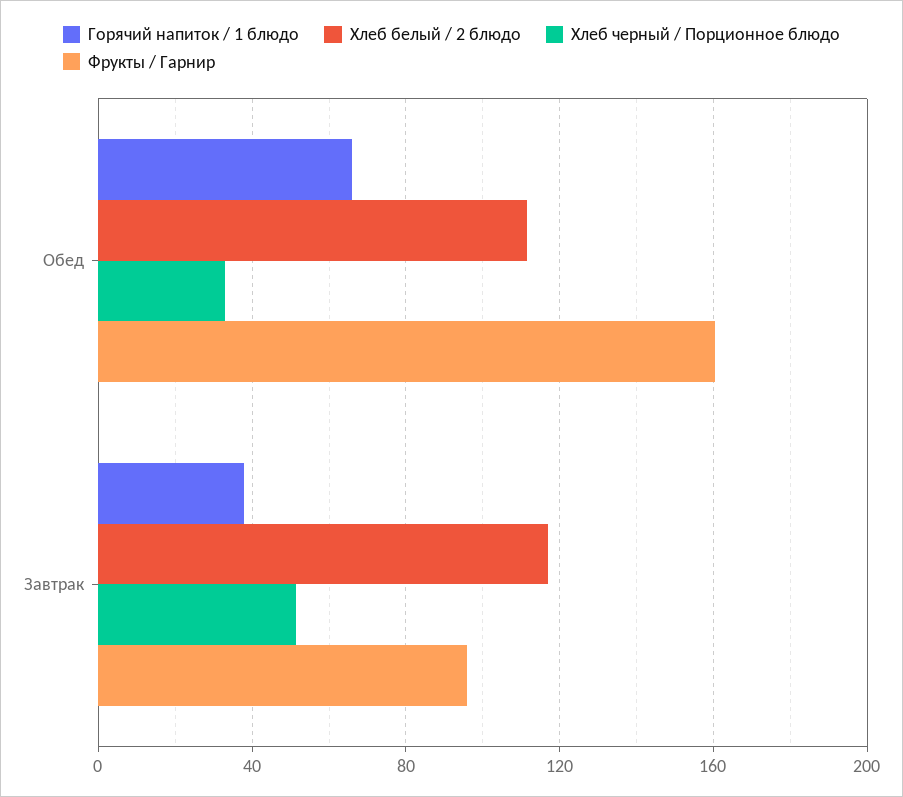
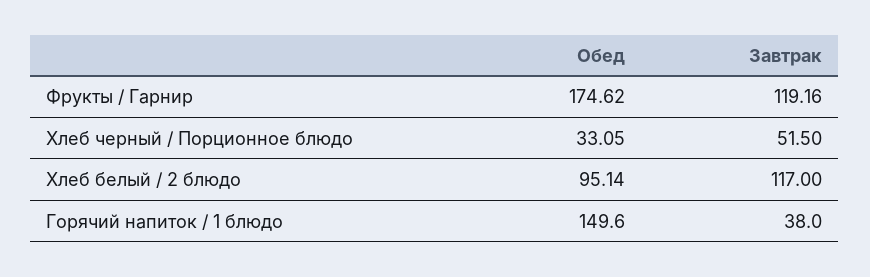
Горячий напиток / 1 блюдо, Обед: 65 -> 149.6
Хлеб белый / 2 блюдо, Обед: 110 -> 95.14
Фрукты / Гарнир, Обед: 160 -> 174.62
Фрукты / Гарнир, Завтрак: 95 -> 119.16

